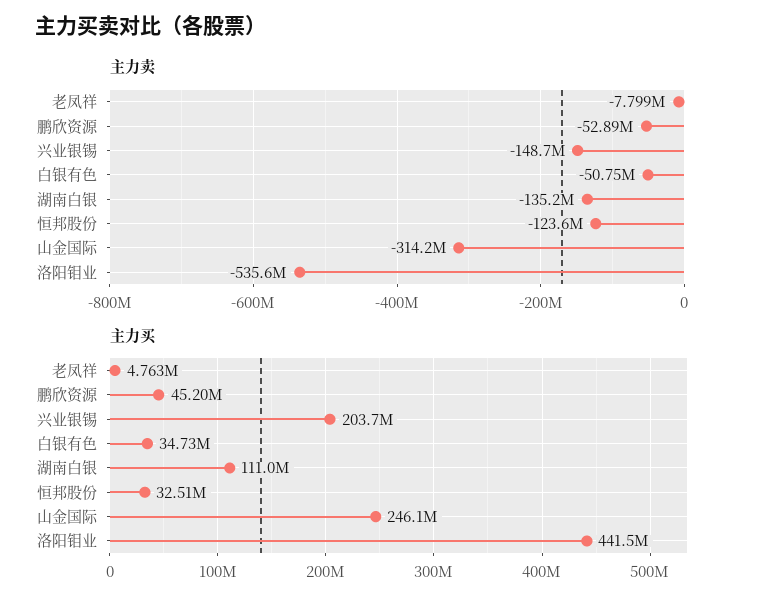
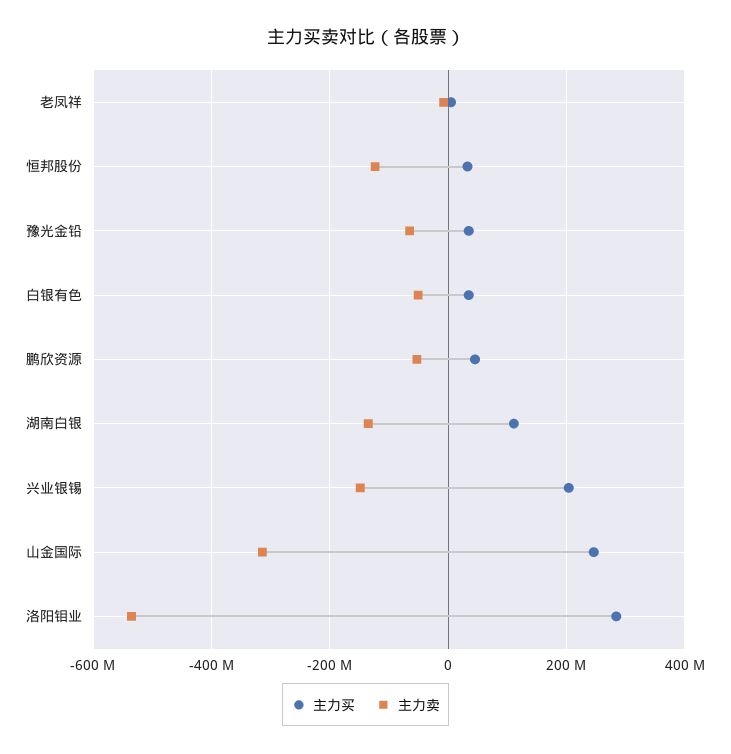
主力买, 洛阳钼业: 441500000 -> 280000000
主力买, 豫光金铅: none -> 40000000
主力卖, 豫光金铅: none -> -60000000

